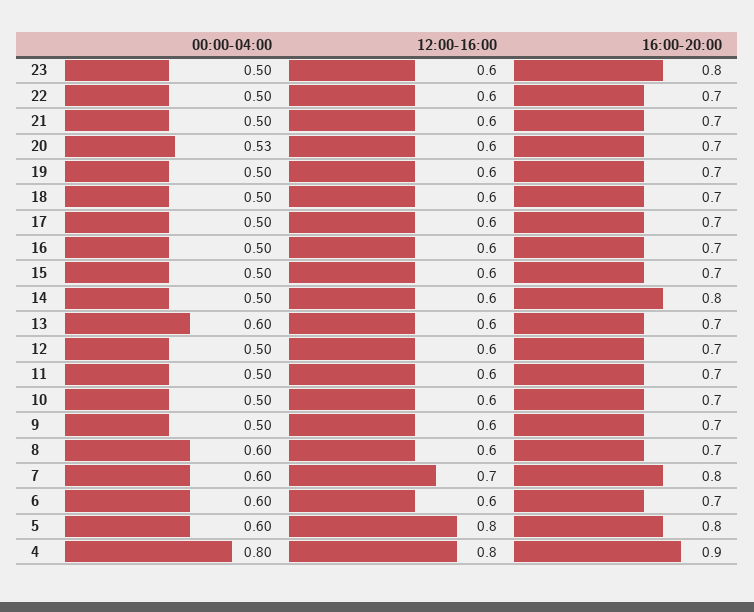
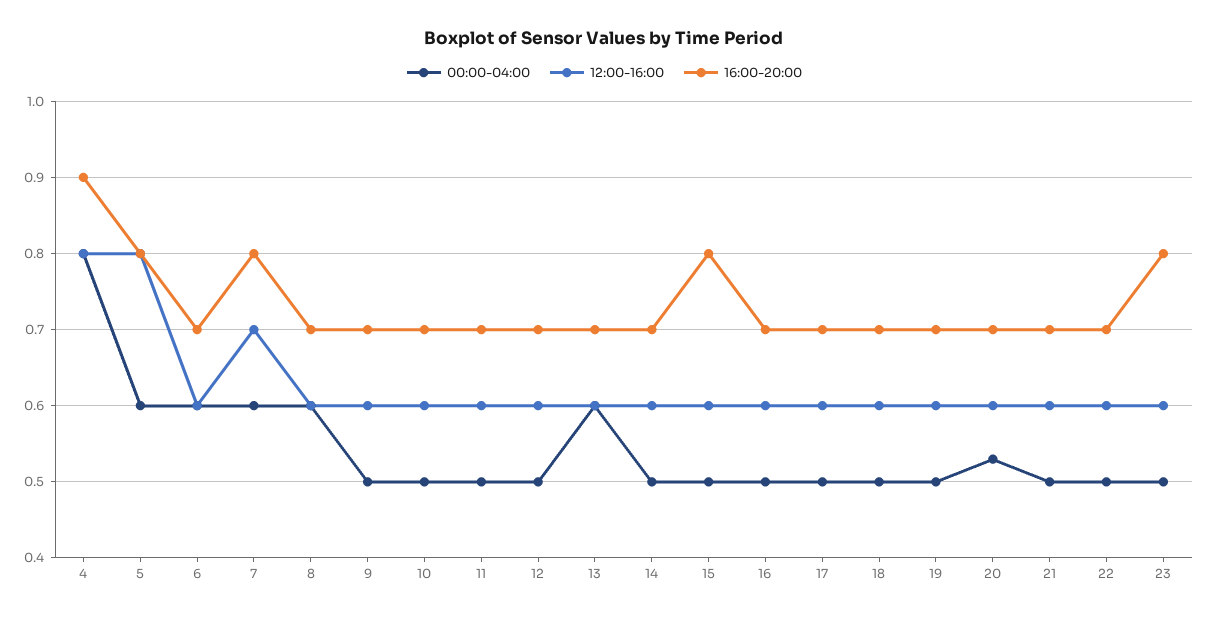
16:00-20:00, 15: 0.7 -> 0.8
16:00-20:00, 14: 0.8 -> 0.7

